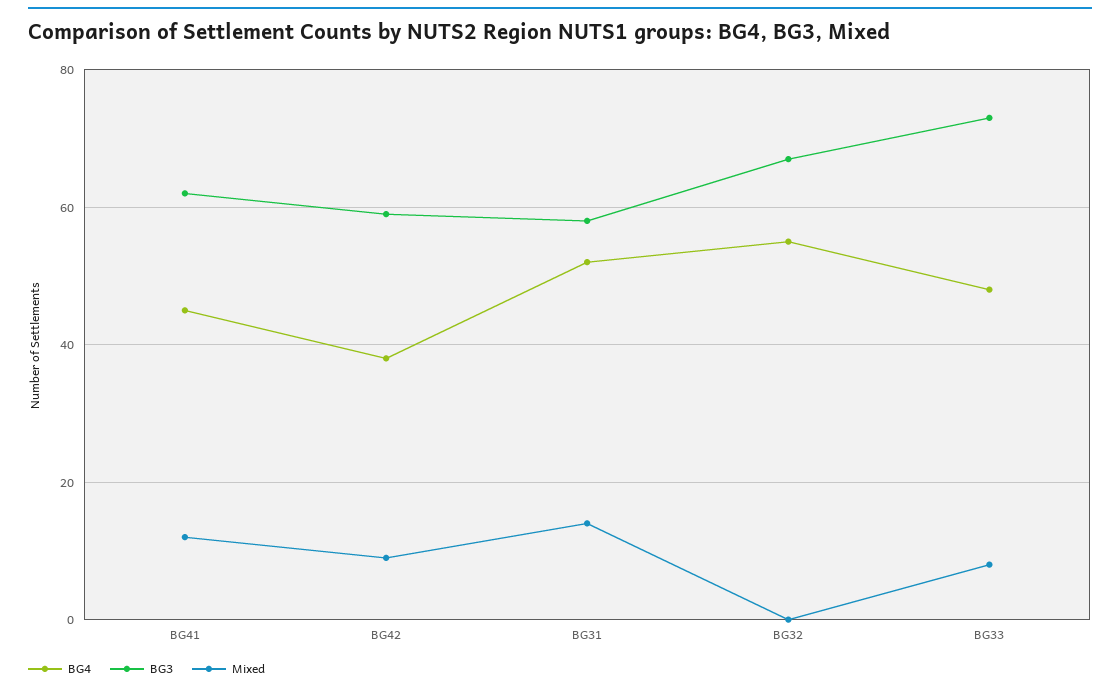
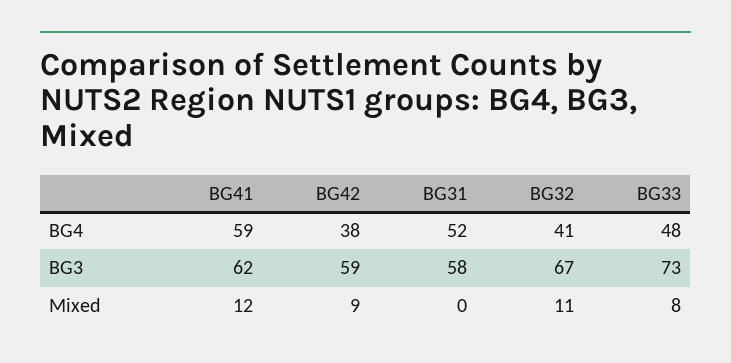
BG4, BG41: 45 -> 59
Mixed, BG31: 15 -> 0
BG4, BG32: 55 -> 41
Mixed, BG32: 0 -> 11

